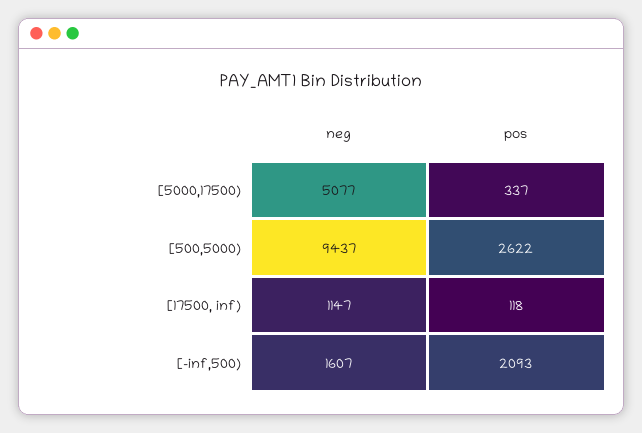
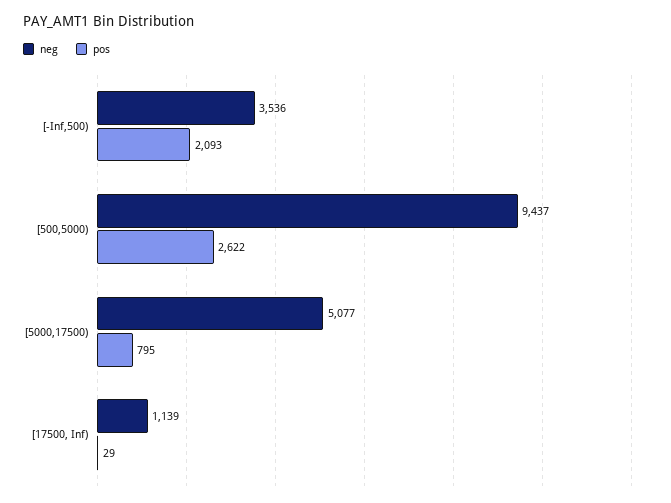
pos, [5000,17500): 337 -> 795
neg, [17500, inf): 1147 -> 1139
pos, [17500, inf): 118 -> 29
neg, [-inf,500): 1607 -> 3536

